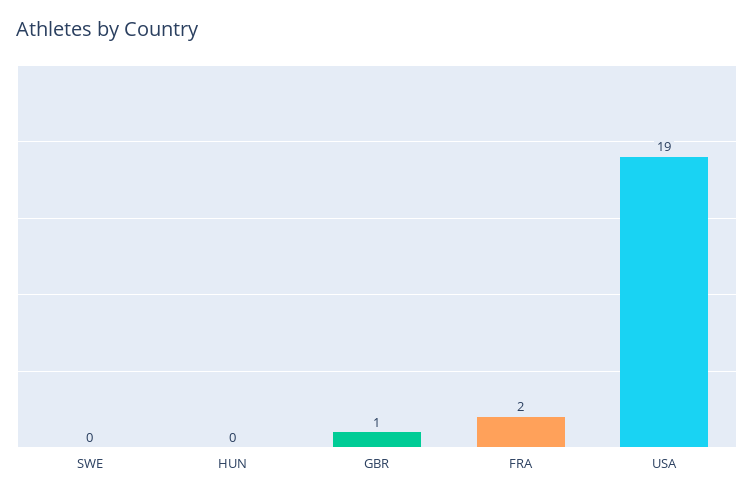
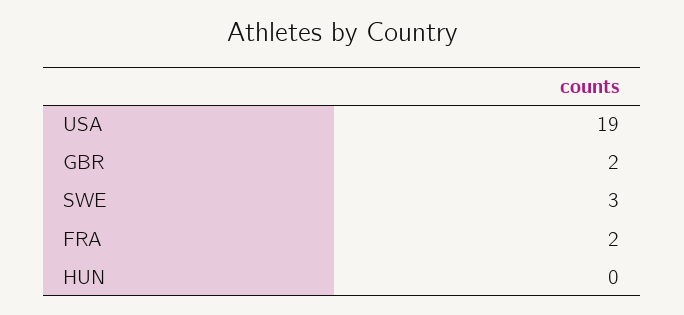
SWE: 0 -> 3
GBR: 1 -> 2

